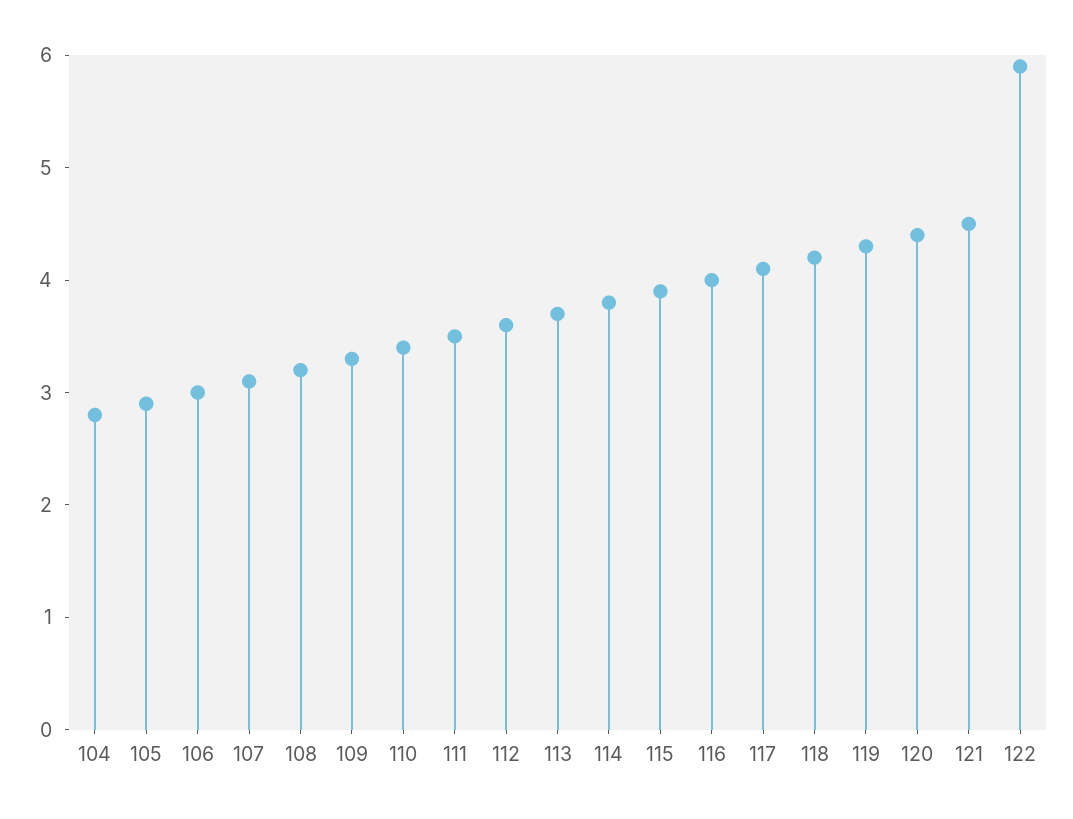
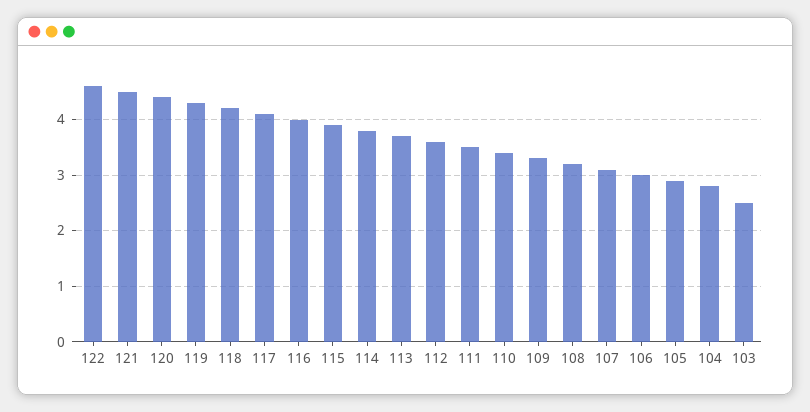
122: 5.9 -> 4.5
103: none -> 2.5

